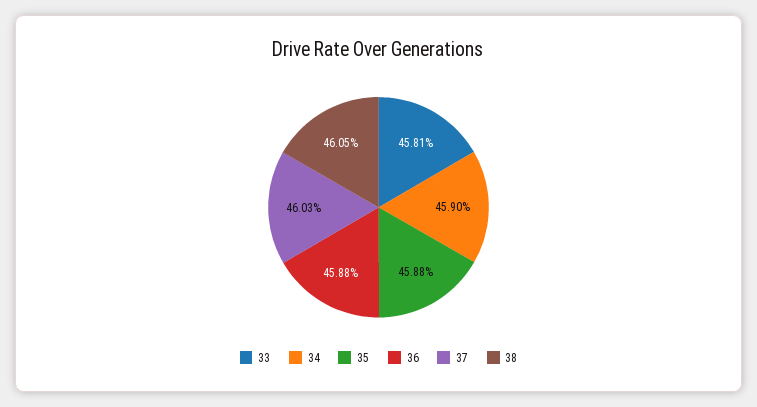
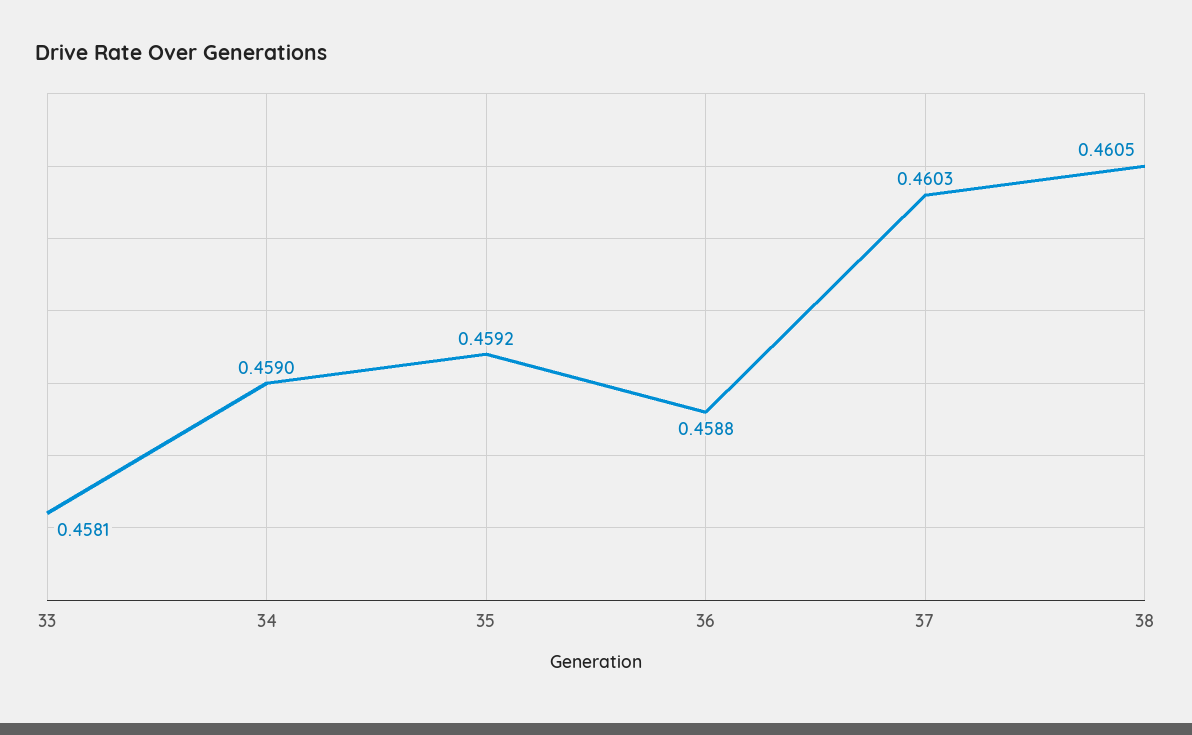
35: 0.4588 -> 0.4592

